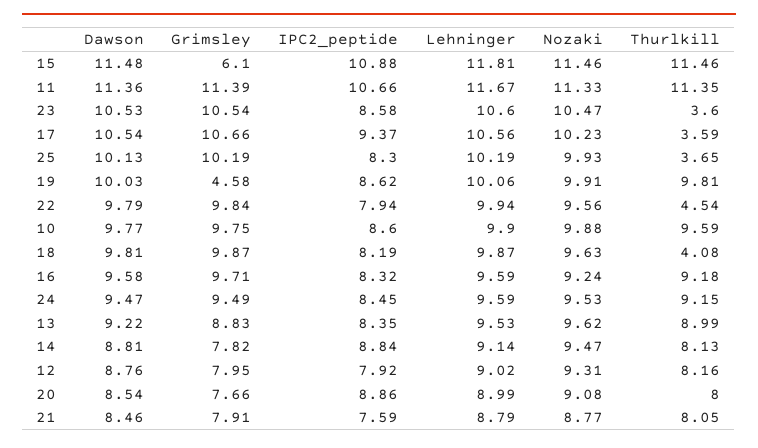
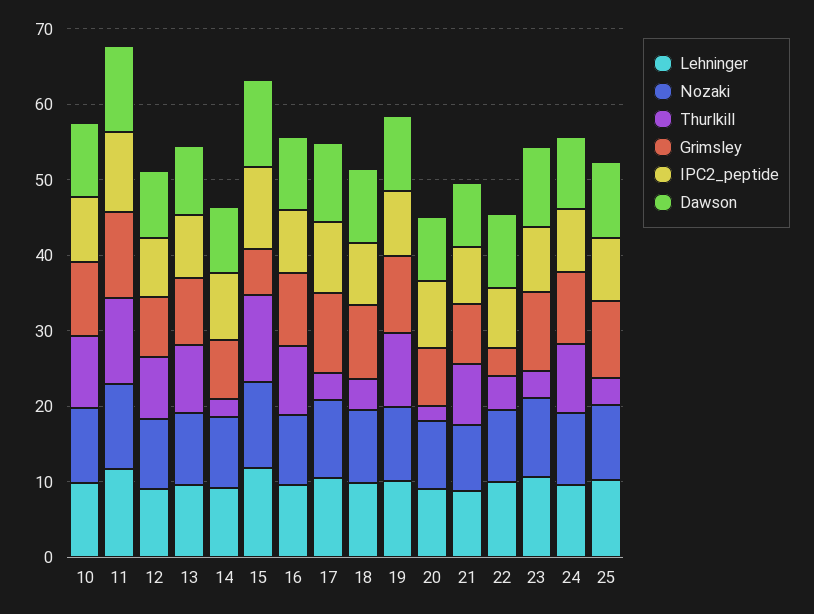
Grimsley, 19: 4.58 -> 10
Grimsley, 22: 9.84 -> 4
Thurlkill, 14: 8.13 -> 2
Thurlkill, 20: 8 -> 2

